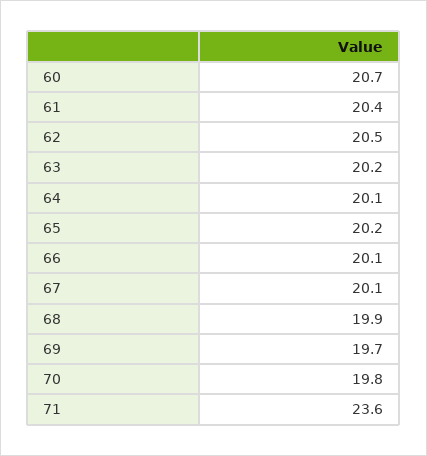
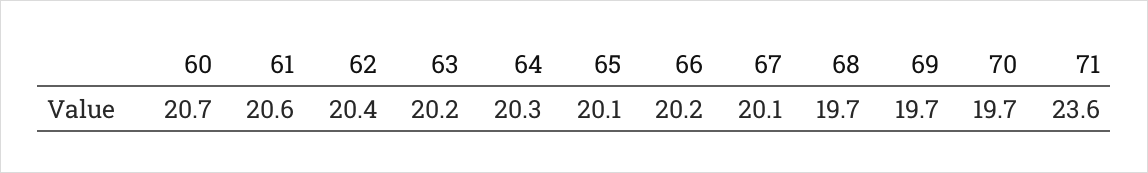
61: 20.4 -> 20.6
62: 20.5 -> 20.4
64: 20.1 -> 20.3
65: 20.2 -> 20.1
66: 20.1 -> 20.2
68: 19.9 -> 19.7
70: 19.8 -> 19.7

